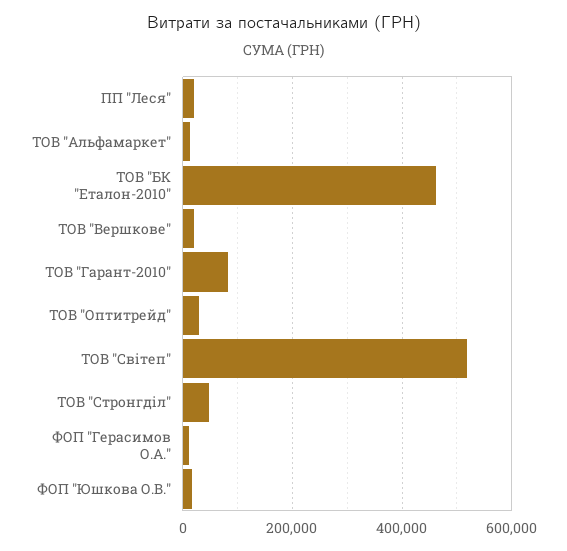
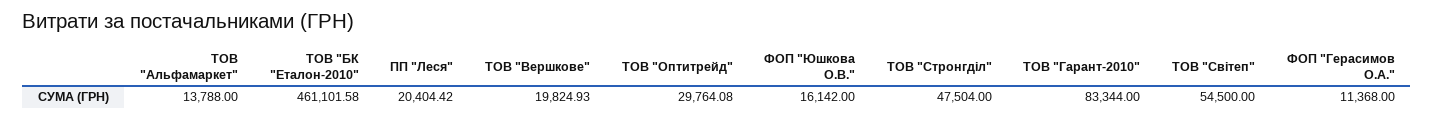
ТОВ "Світеп": 520000 -> 54500

